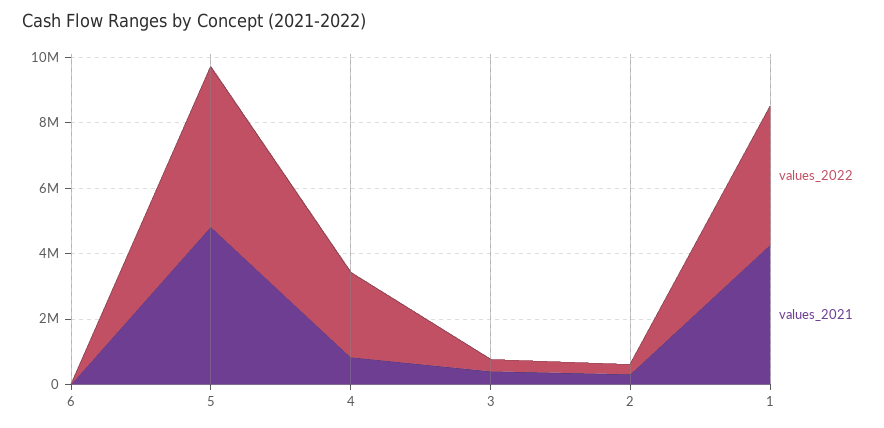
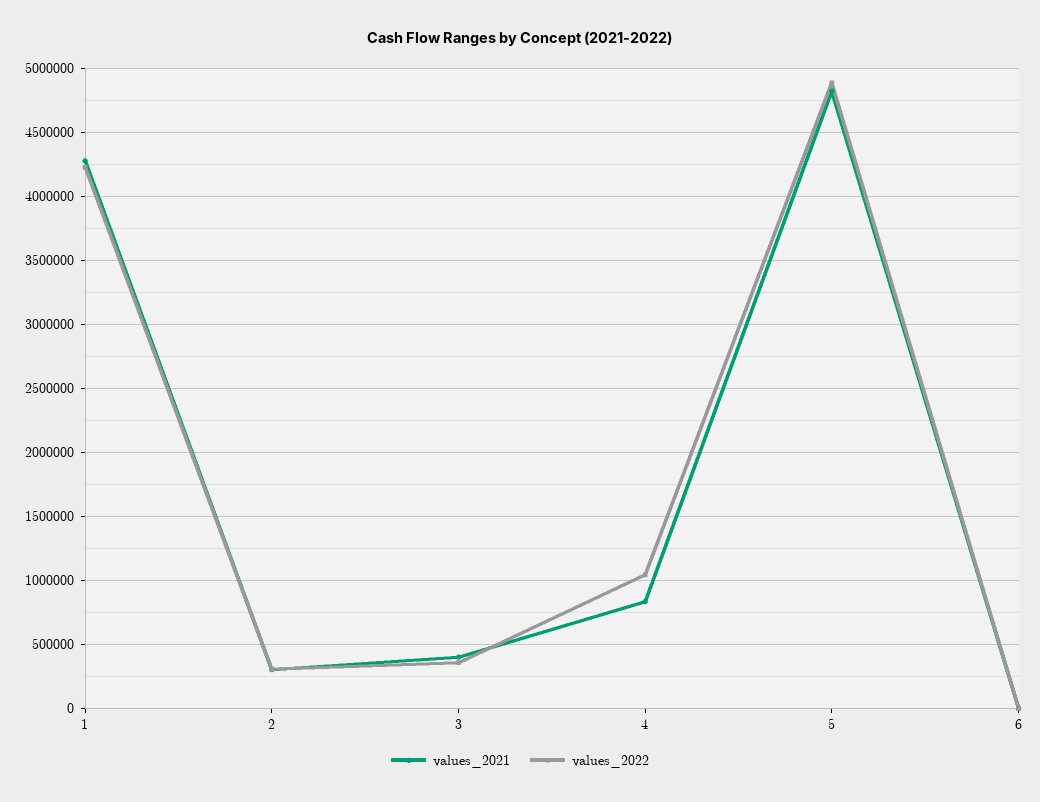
values_2022, 4: 2500000 -> 1050000

